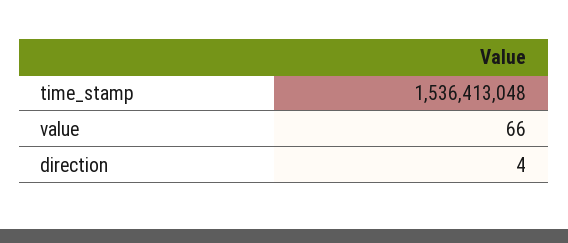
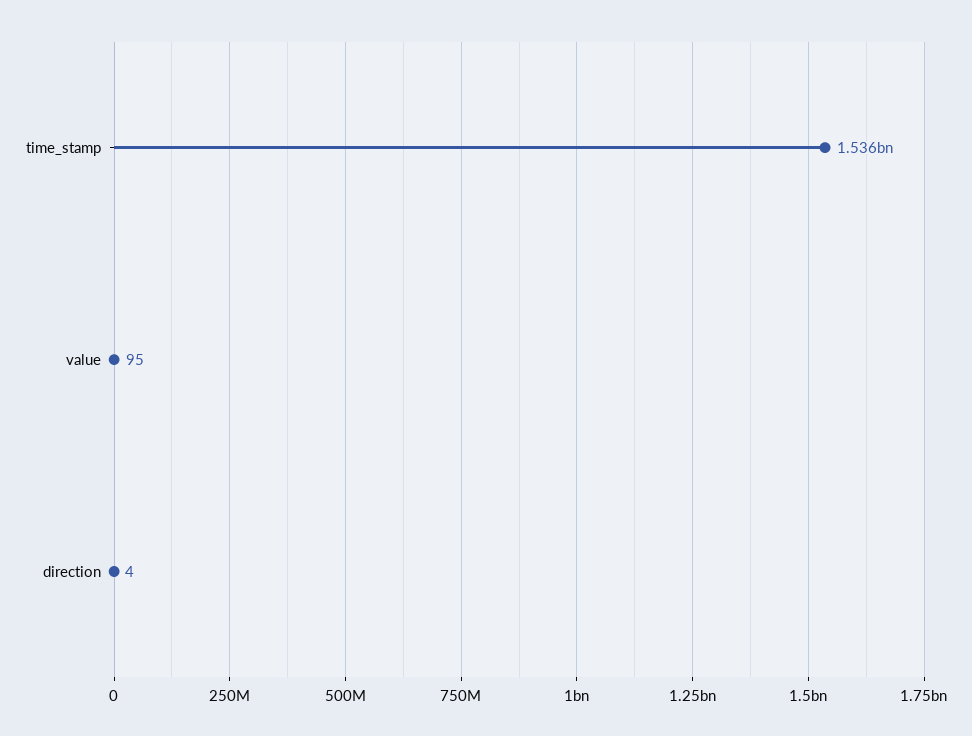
value: 66 -> 95

